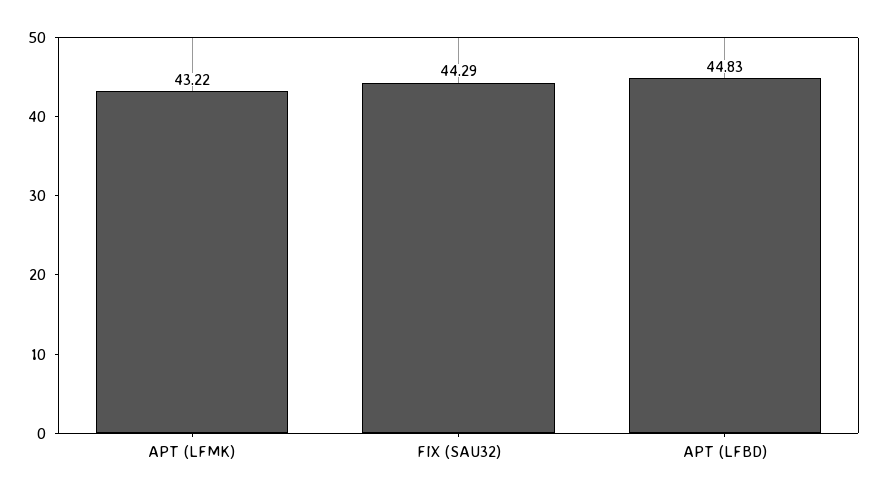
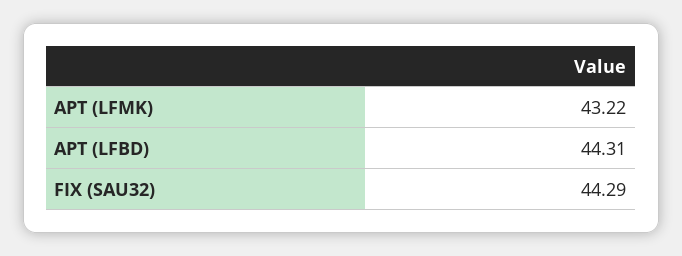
APT (LFBD): 44.83 -> 44.31

